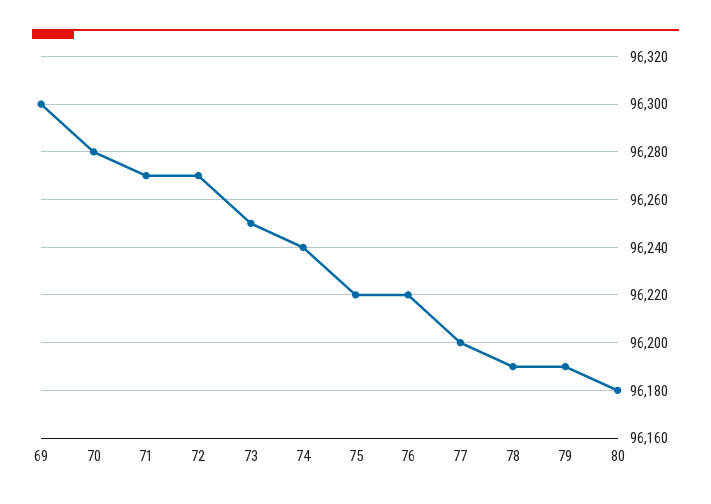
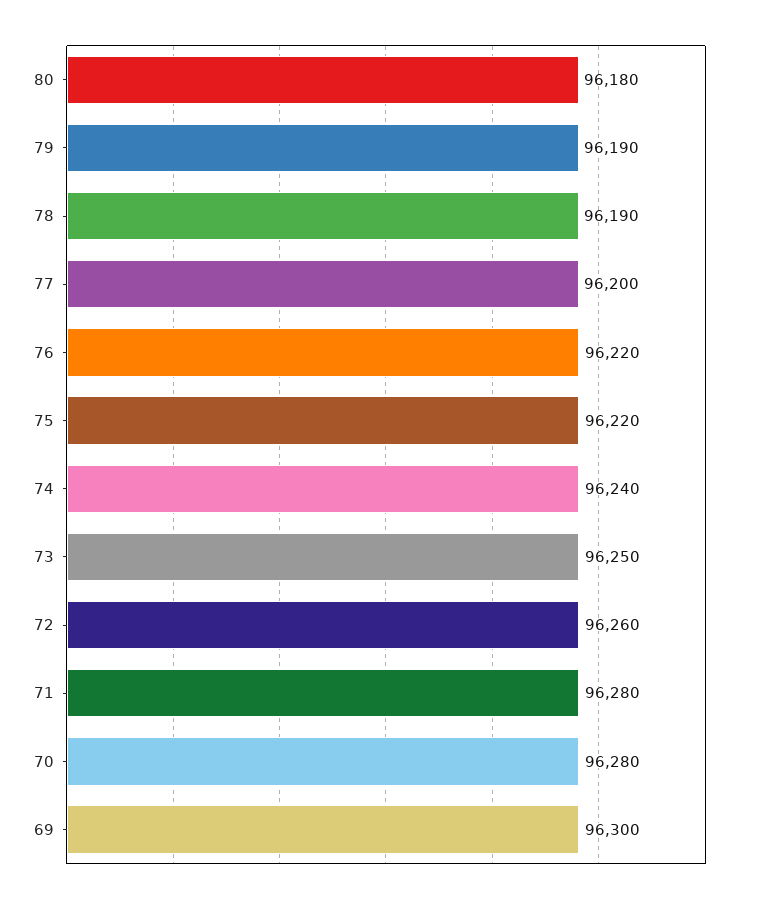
71: 96270 -> 96280
72: 96270 -> 96260

